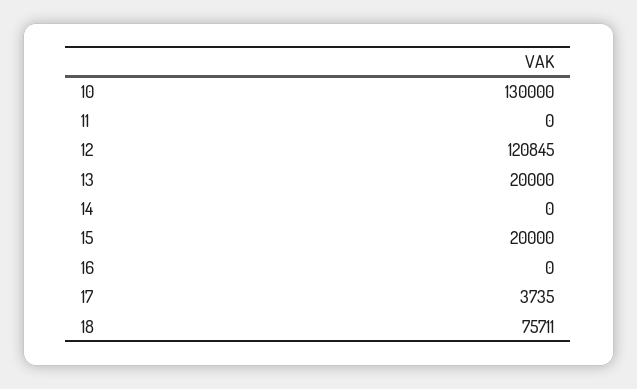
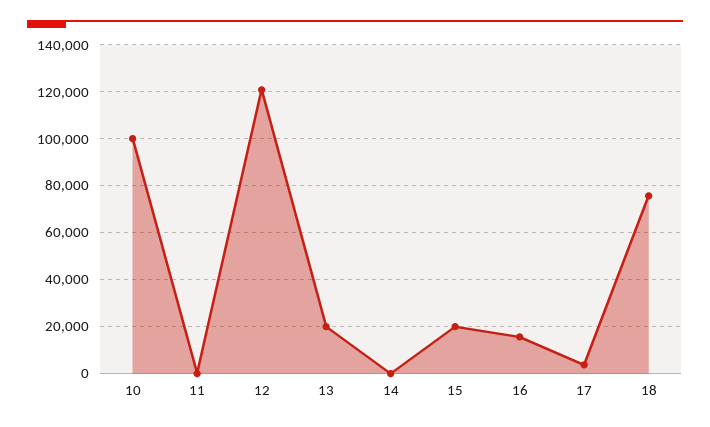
10: 130000 -> 100000
16: 0 -> 15000

